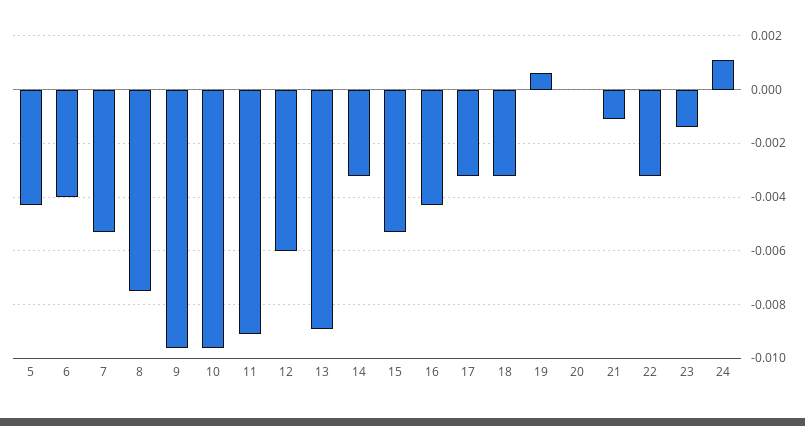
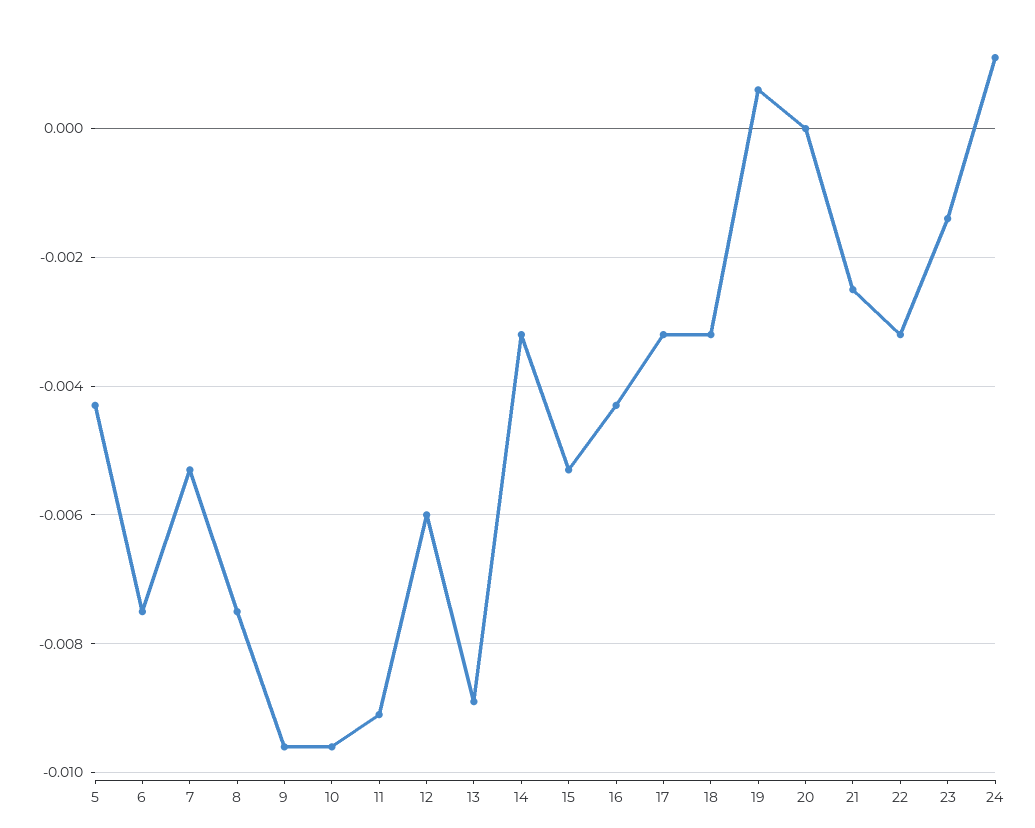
6: -0.004 -> -0.0075
21: -0.001 -> -0.0025

